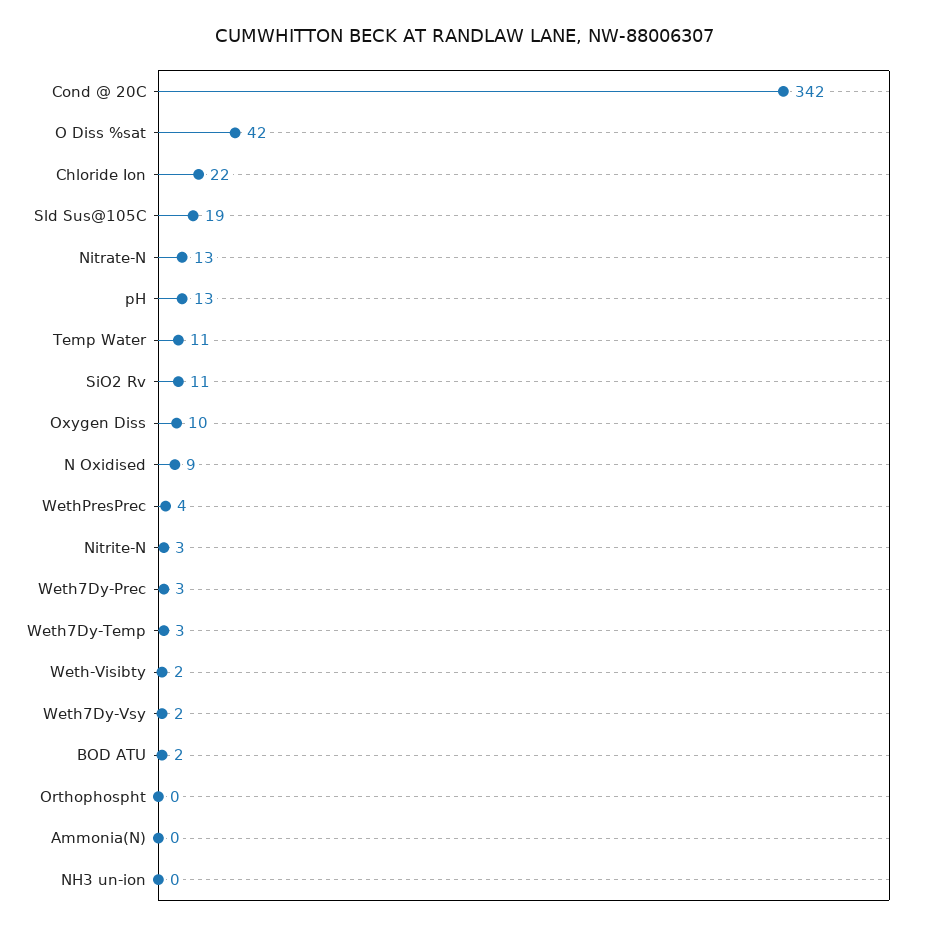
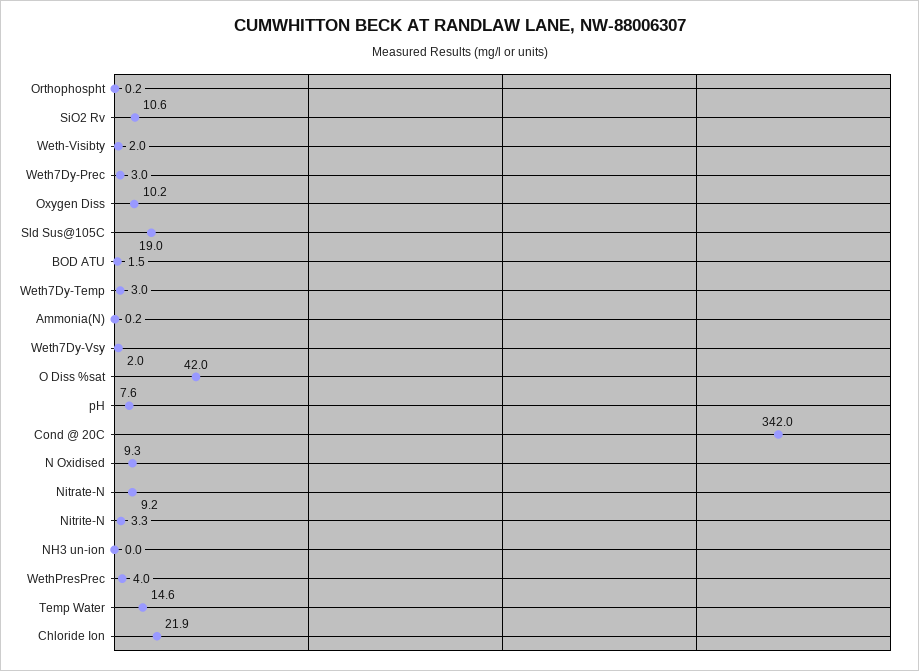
Nitrate-N: 13 -> 9.2
pH: 13 -> 7.6
Temp Water: 11 -> 14.6

